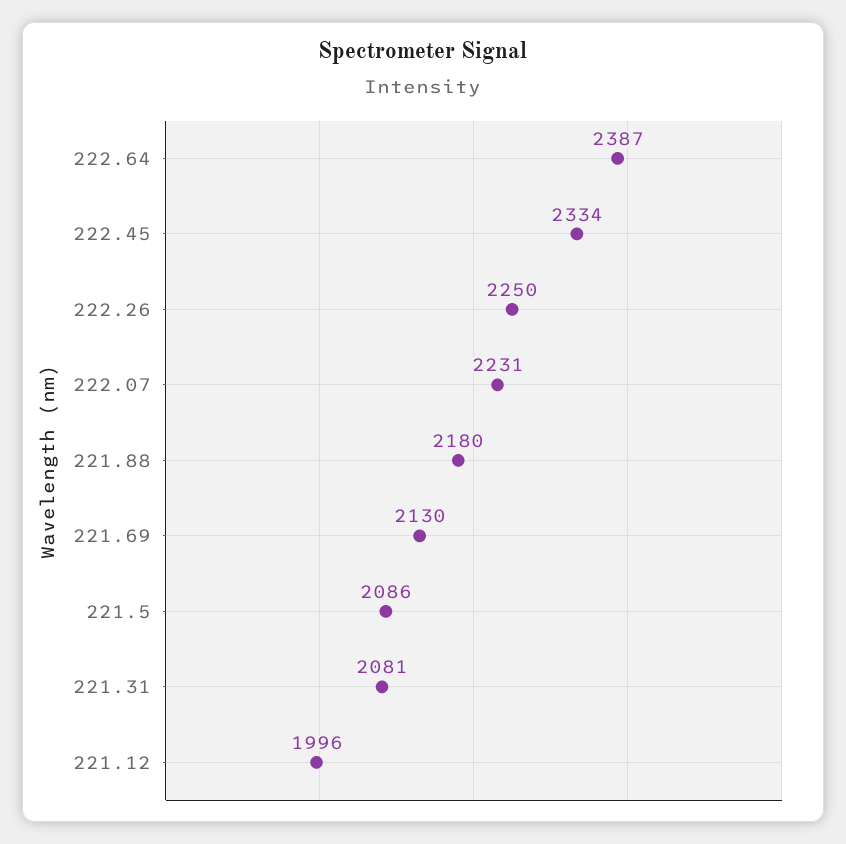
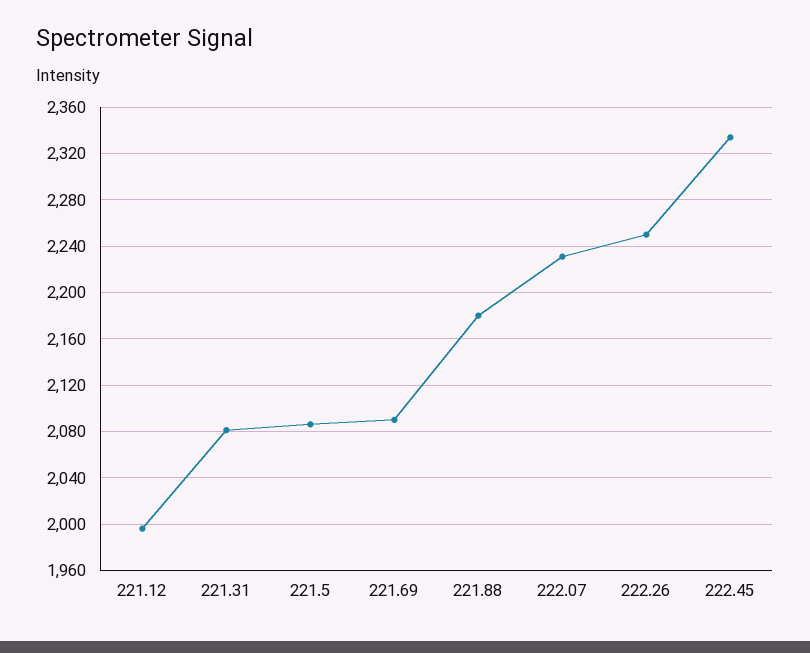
222.64: 2387 -> none
221.69: 2130 -> 2090

